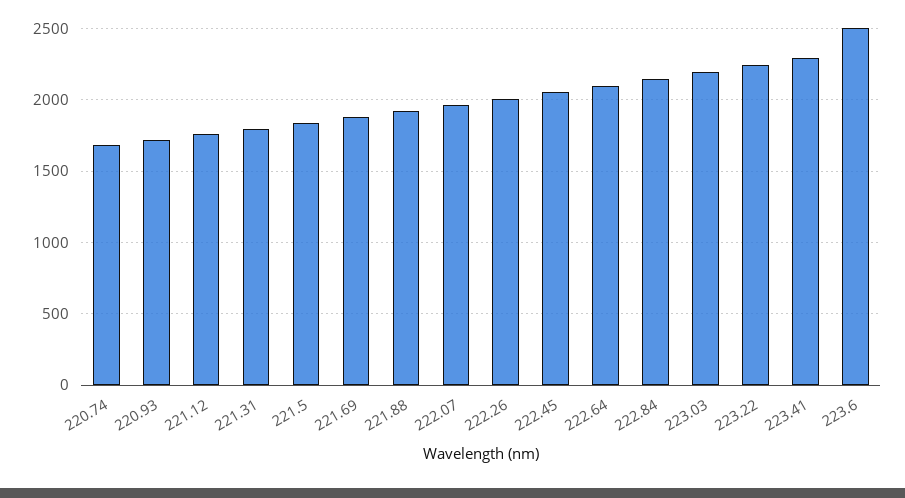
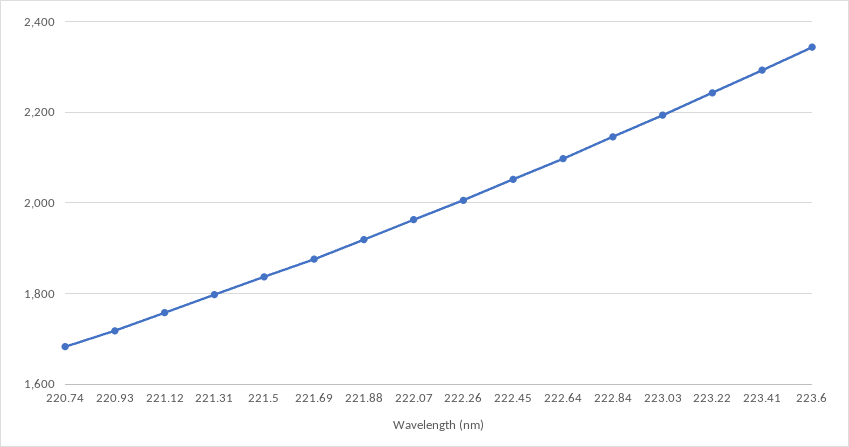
223.6: 2500 -> 2340

